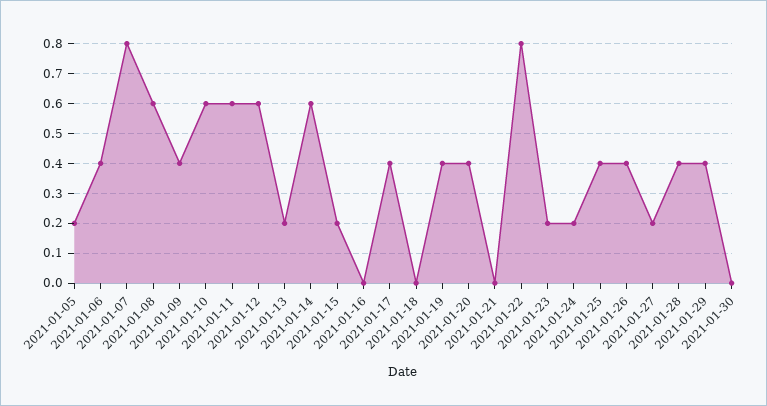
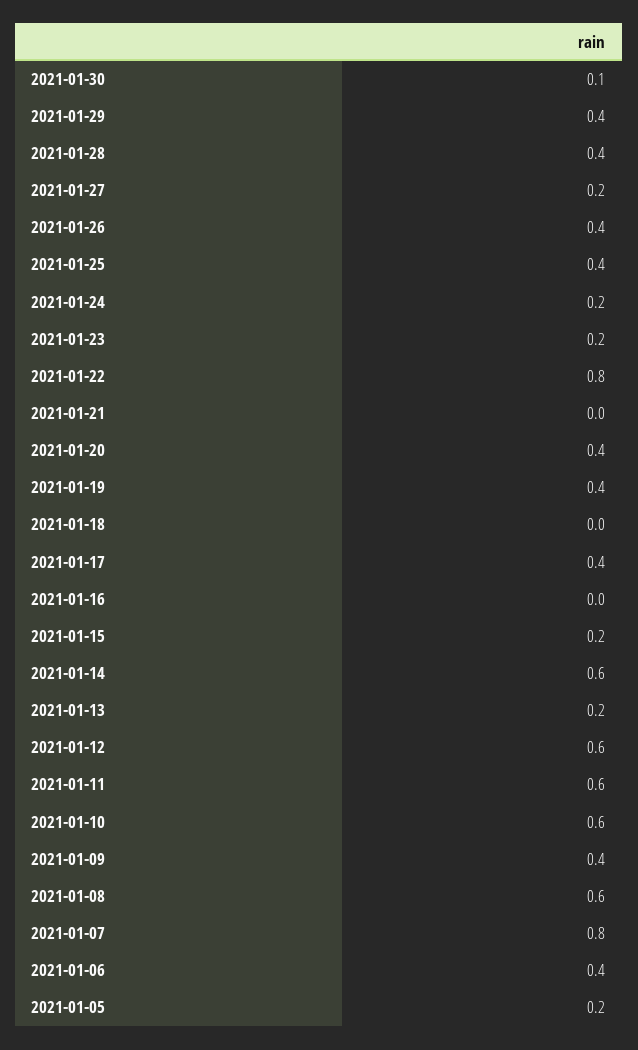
2021-01-30: 0 -> 0.1

